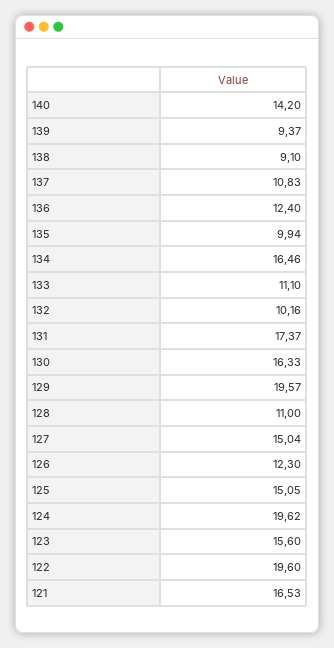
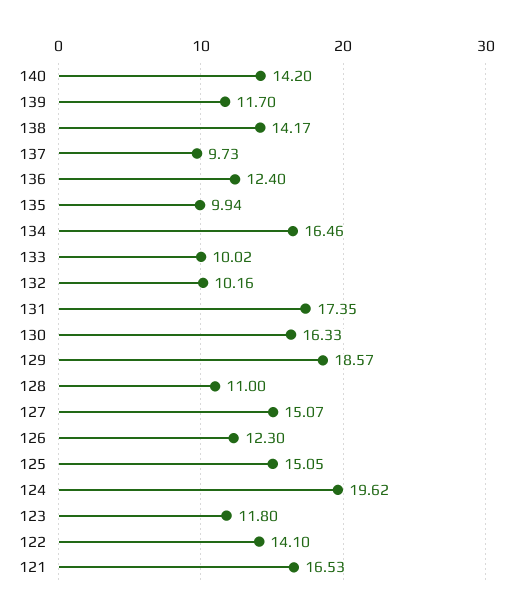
139: 9.37 -> 11.7
138: 9.1 -> 14.17
137: 10.83 -> 9.73
133: 11.1 -> 10.02
131: 17.37 -> 17.35
129: 19.57 -> 18.57
127: 15.04 -> 15.07
123: 15.6 -> 11.8
122: 19.6 -> 14.1

